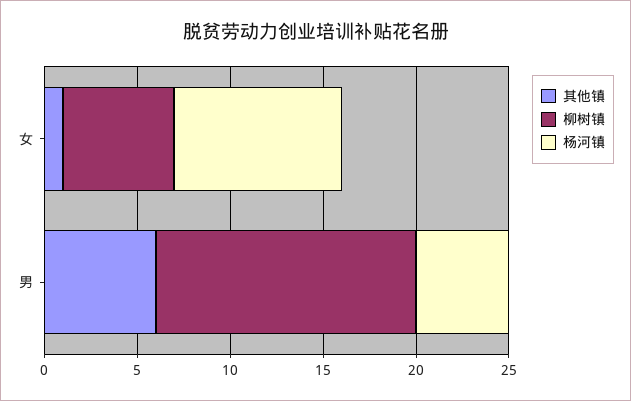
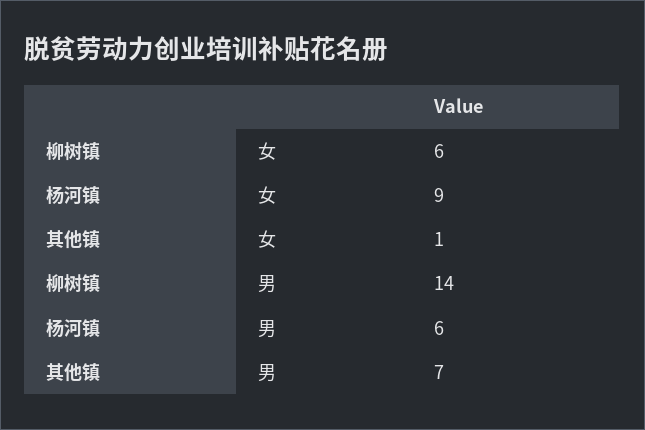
其他镇, 男: 6 -> 7
杨河镇, 男: 5 -> 6

